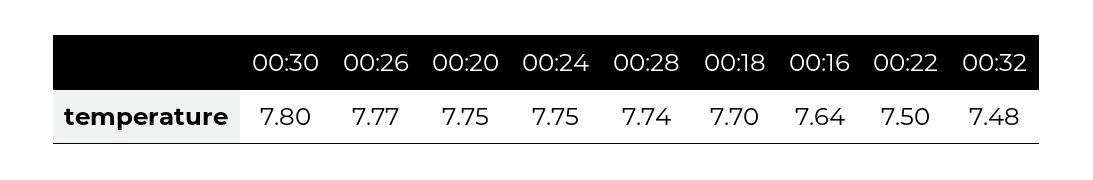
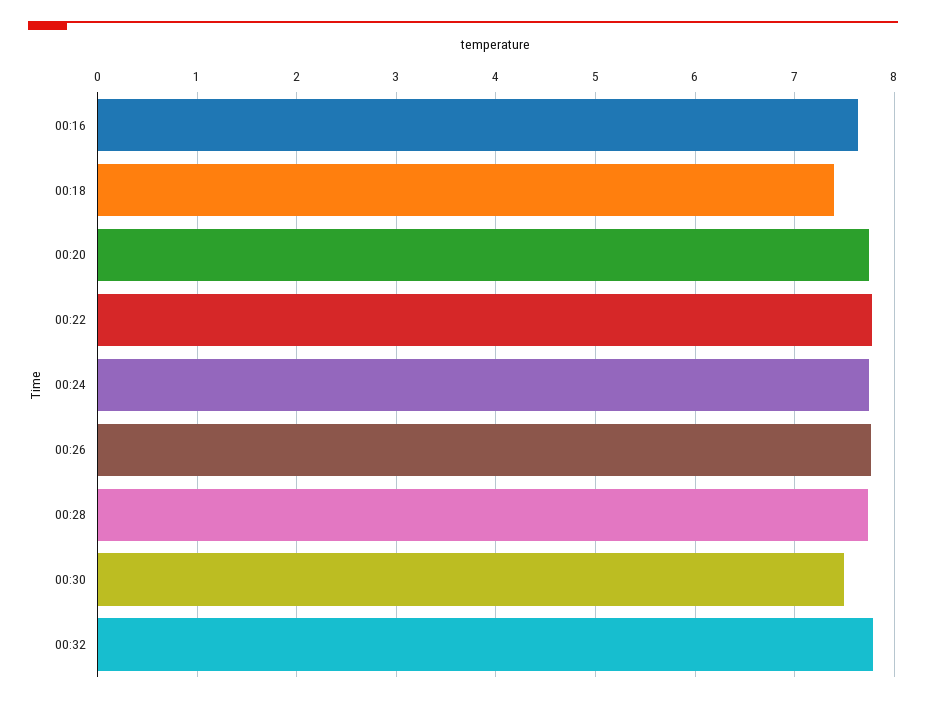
00:30: 7.8 -> 7.5
00:18: 7.7 -> 7.4
00:22: 7.5 -> 7.8
00:32: 7.48 -> 7.8

